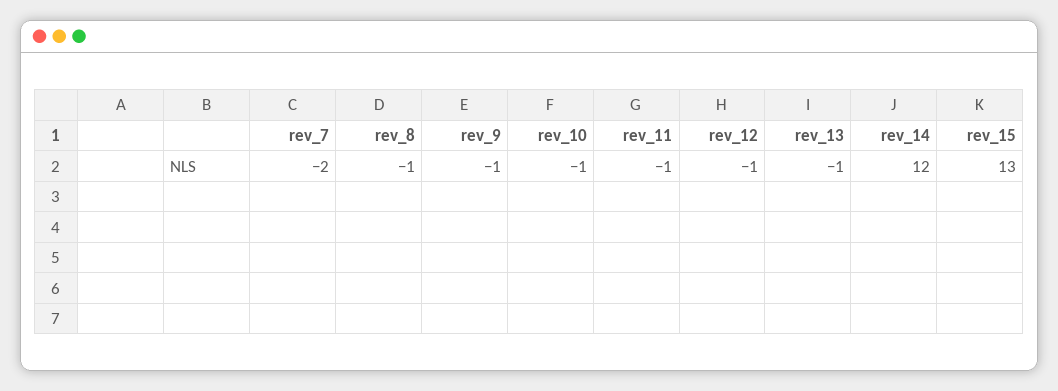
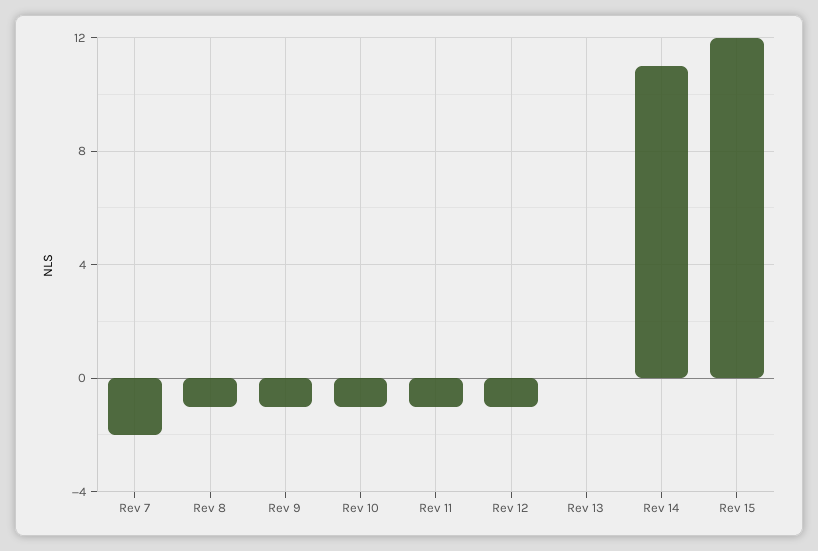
rev_13: -1 -> 0
rev_14: 12 -> 11
rev_15: 13 -> 12

